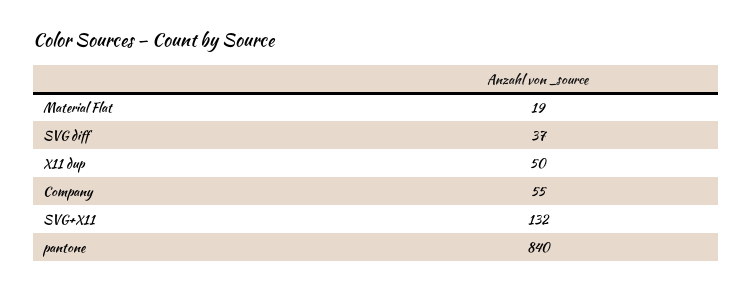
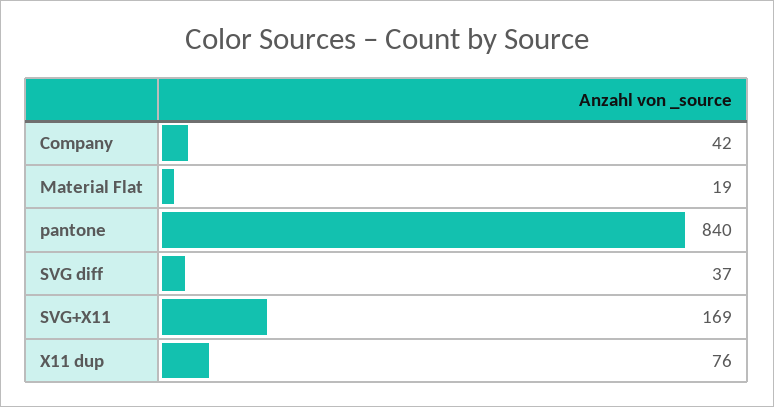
X11 dup: 50 -> 76
Company: 55 -> 42
SVG+X11: 132 -> 169

